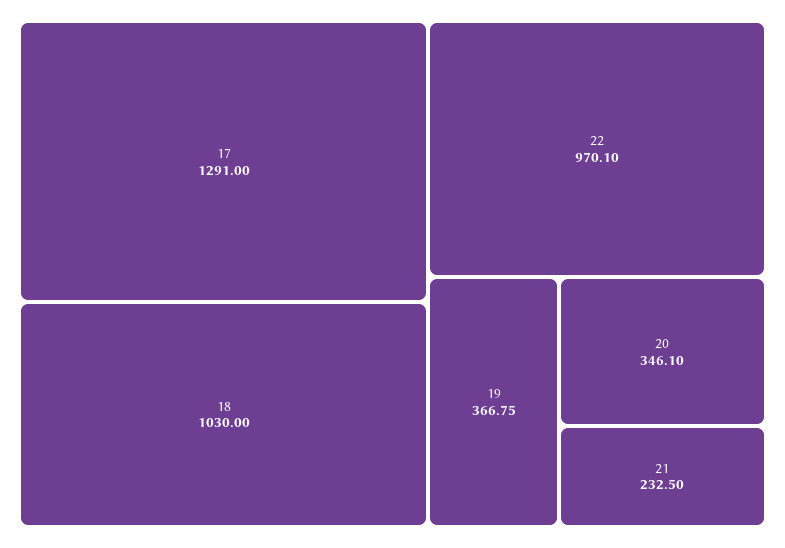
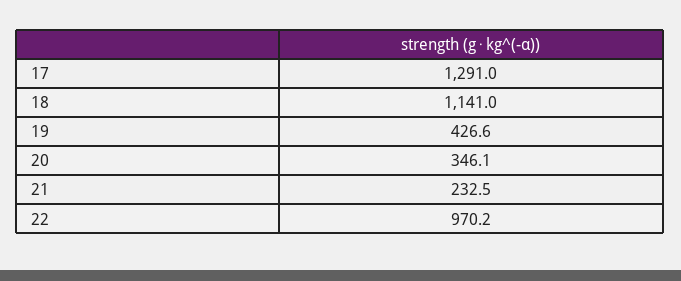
18: 1030 -> 1141
22: 970.1 -> 970.2
19: 366.75 -> 426.6

